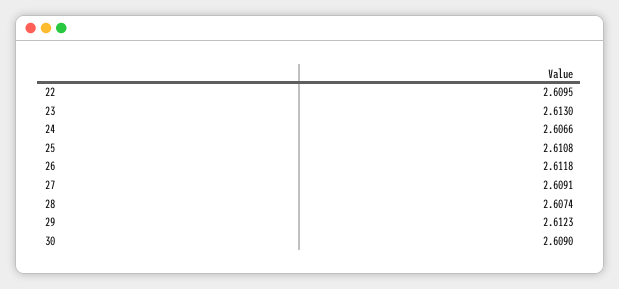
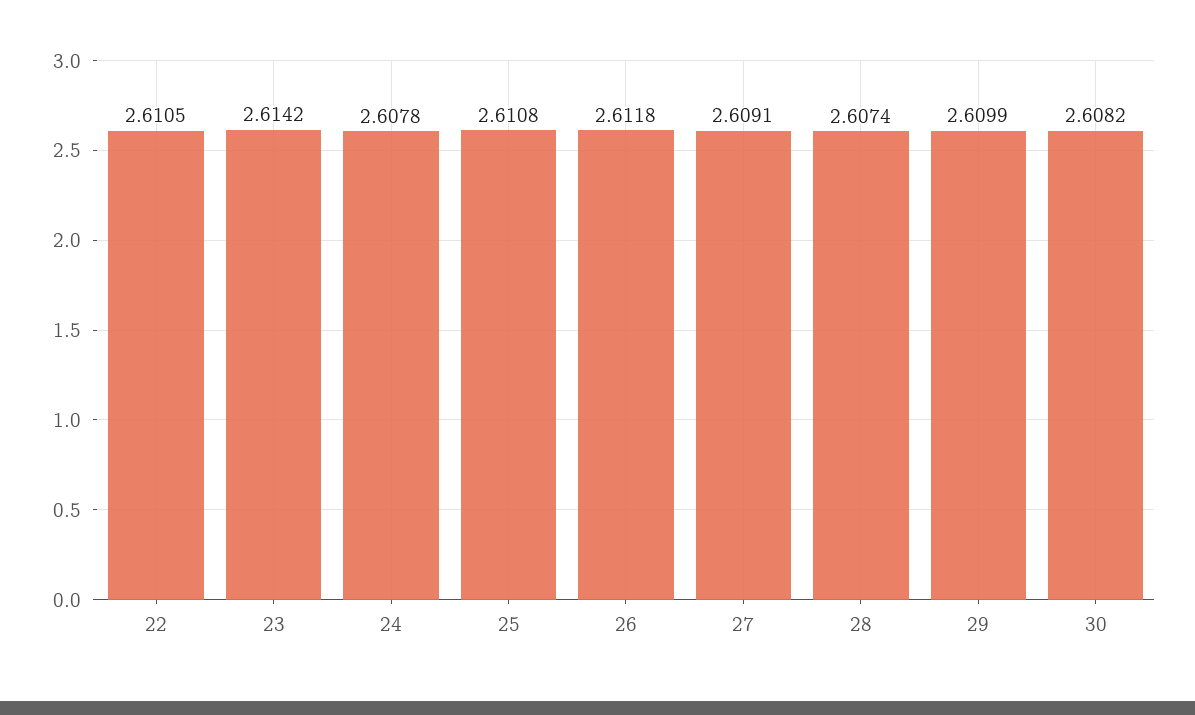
22: 2.6095 -> 2.6105
23: 2.613 -> 2.6142
24: 2.6066 -> 2.6078
29: 2.6123 -> 2.6099
30: 2.609 -> 2.6082

